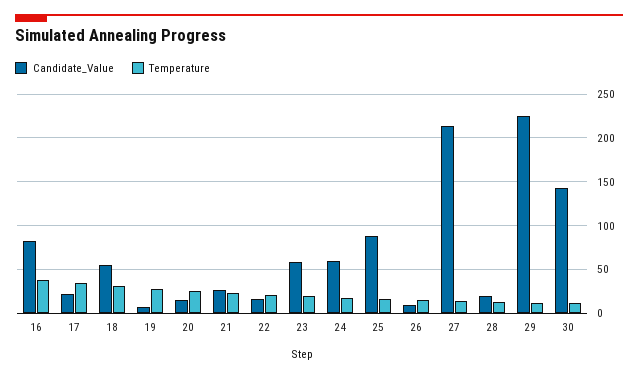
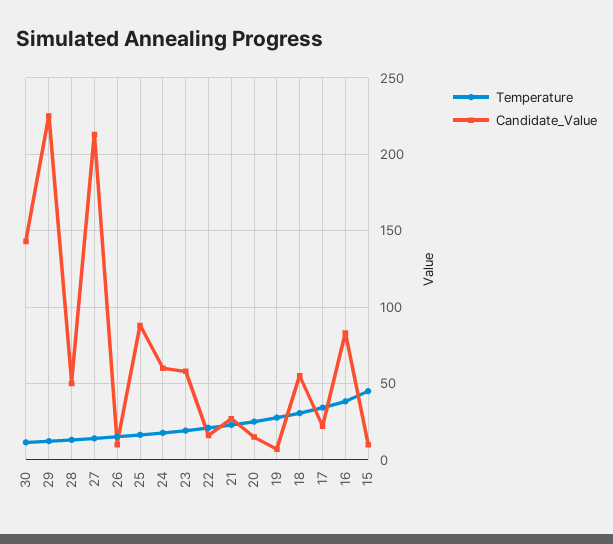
Candidate_Value, 28: 20 -> 50
Temperature, 15: none -> 45
Candidate_Value, 15: none -> 10

